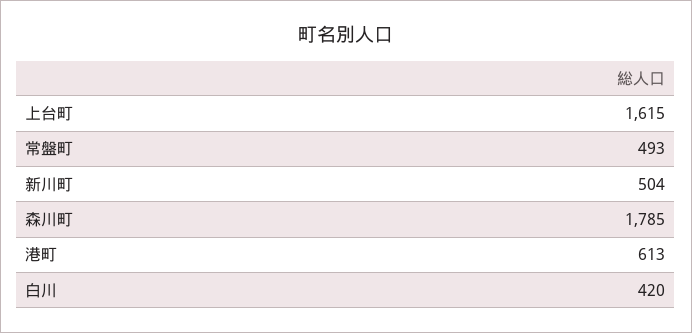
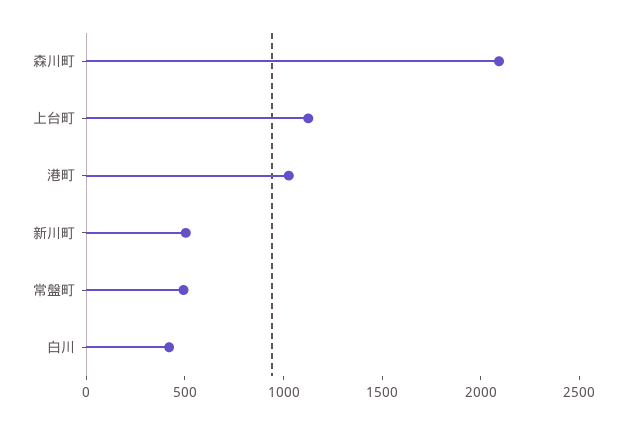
上台町: 1615 -> 1100
森川町: 1785 -> 2100
港町: 613 -> 1000

